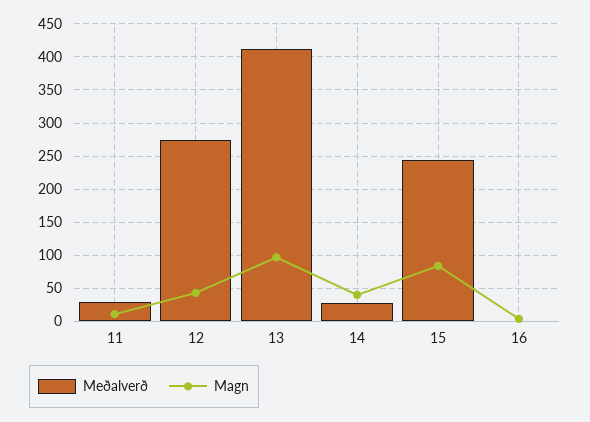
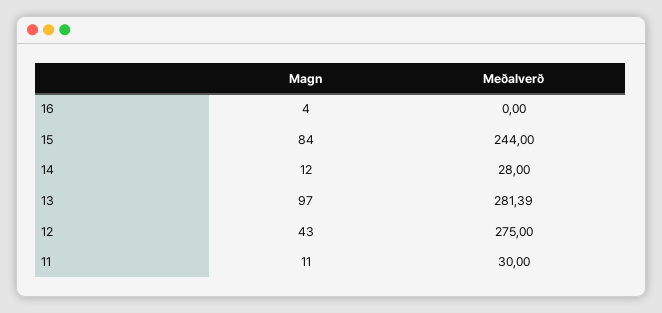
Meðalverð, 13: 410 -> 281.39
Magn, 14: 40 -> 12

